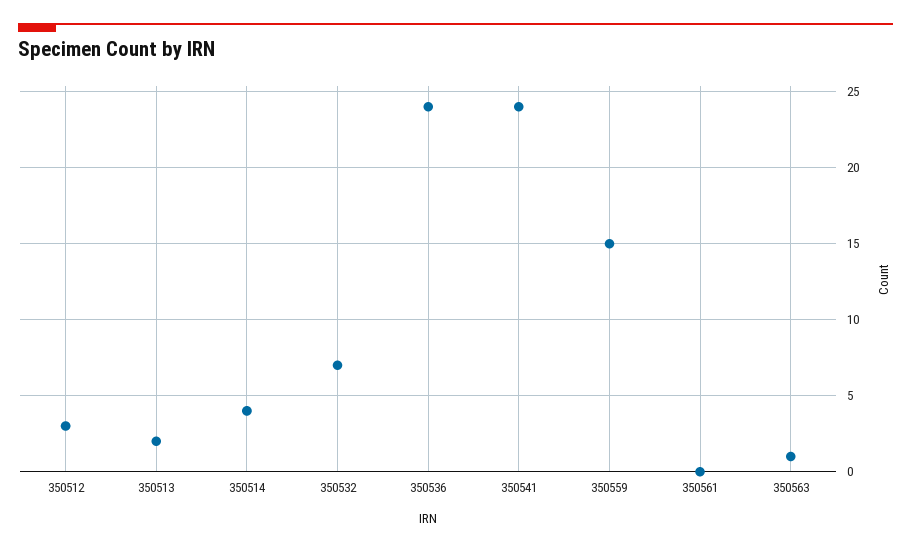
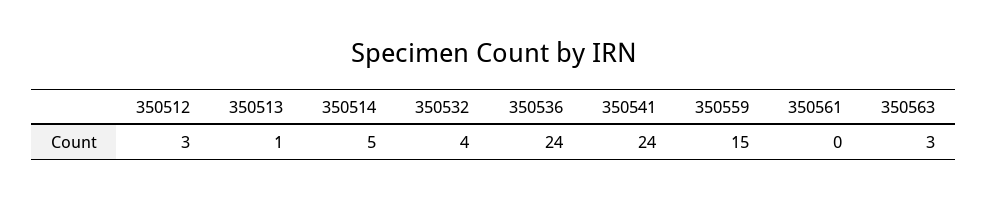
350513: 2 -> 1
350514: 4 -> 5
350532: 7 -> 4
350563: 1 -> 3

